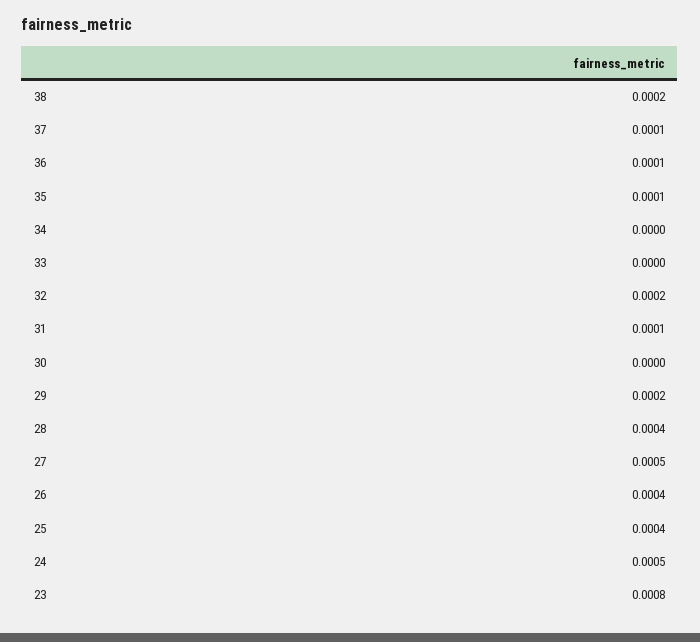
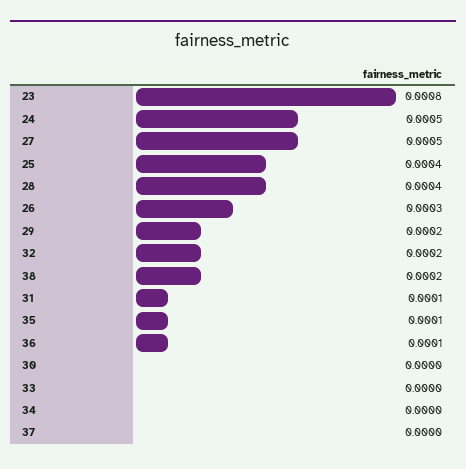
37: 0.0001 -> 0
26: 0.0004 -> 0.0003

